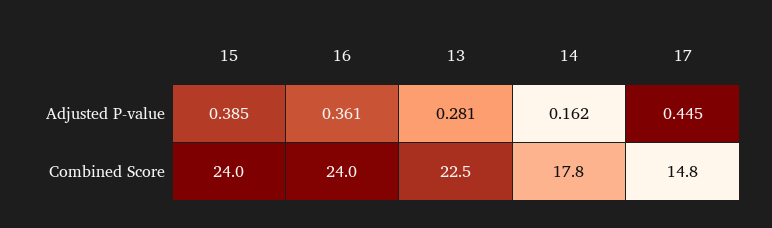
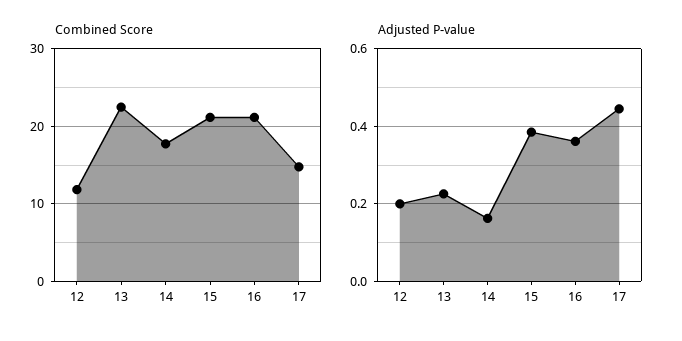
Adjusted P-value, 13: 0.281 -> 0.22
Combined Score, 15: 24 -> 21
Combined Score, 16: 24 -> 21
Combined Score, 12: none -> 12
Adjusted P-value, 12: none -> 0.2

